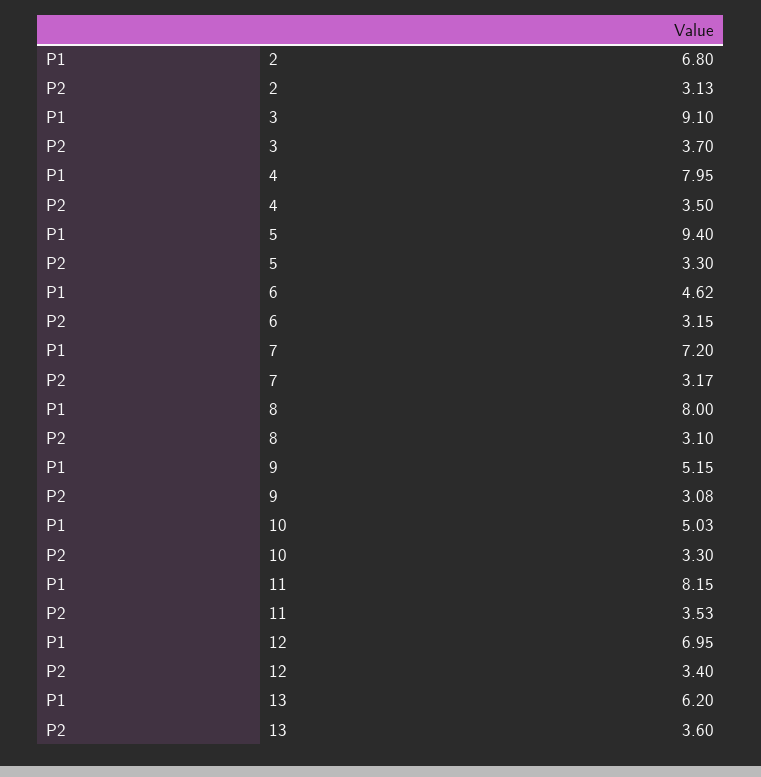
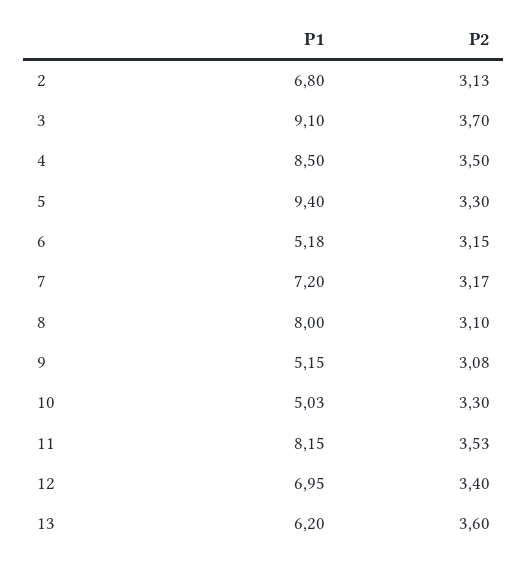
P1, 4: 7.95 -> 8.5
P1, 6: 4.62 -> 5.18

